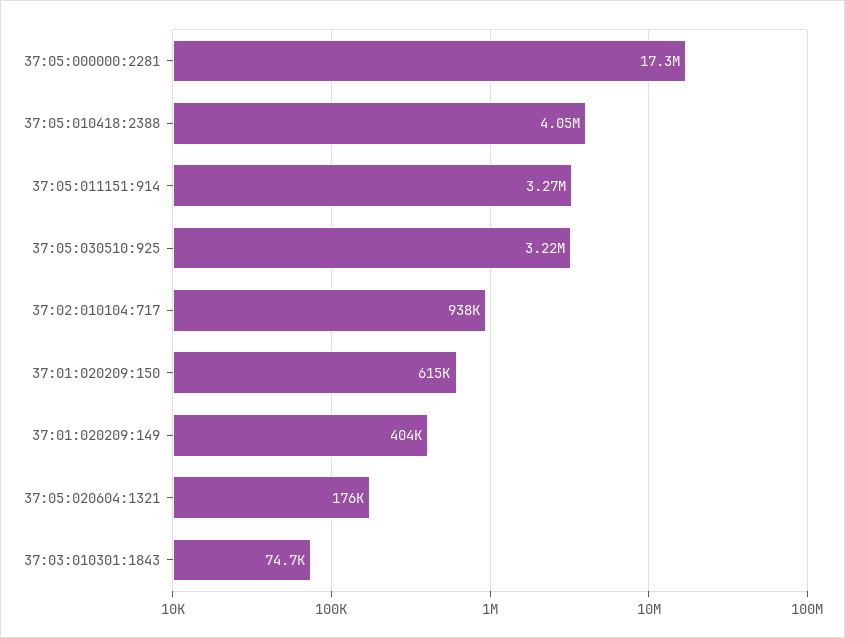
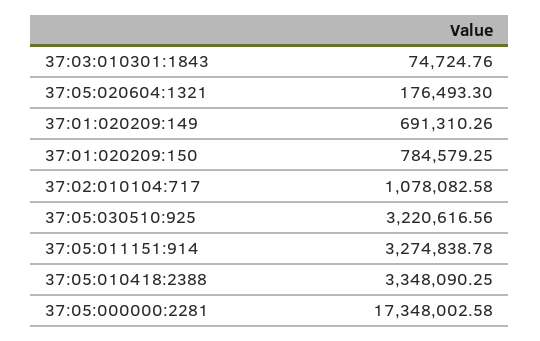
37:05:010418:2388: 4050000 -> 3348090.25
37:02:010104:717: 938000 -> 1078082.58
37:01:020209:150: 615000 -> 784579.25
37:01:020209:149: 404000 -> 691310.26

